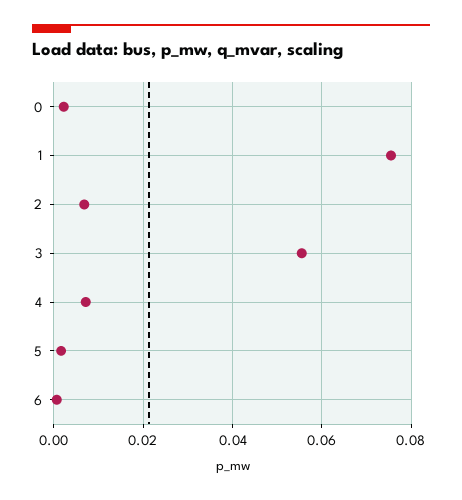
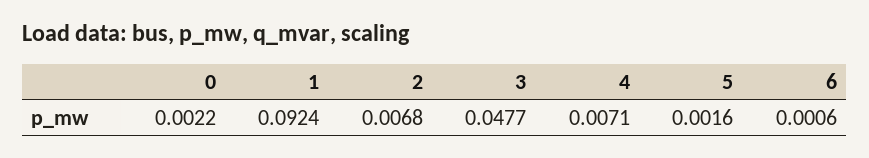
1: 0.076 -> 0.0924
3: 0.056 -> 0.0477

